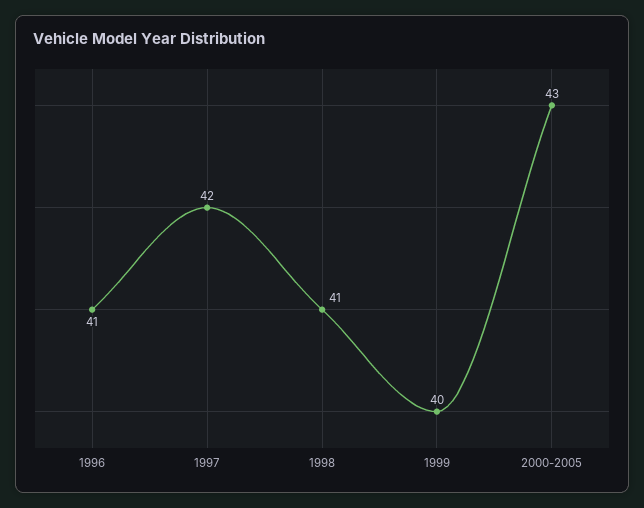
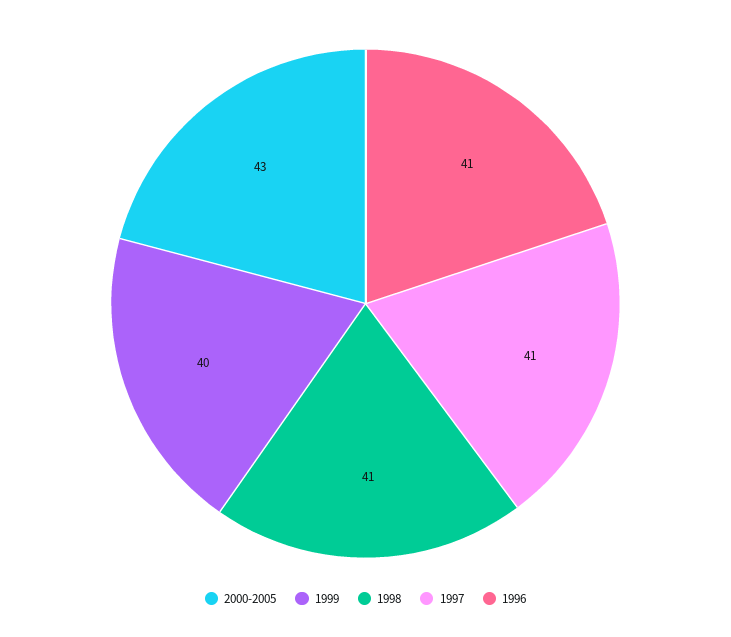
1997: 42 -> 41

